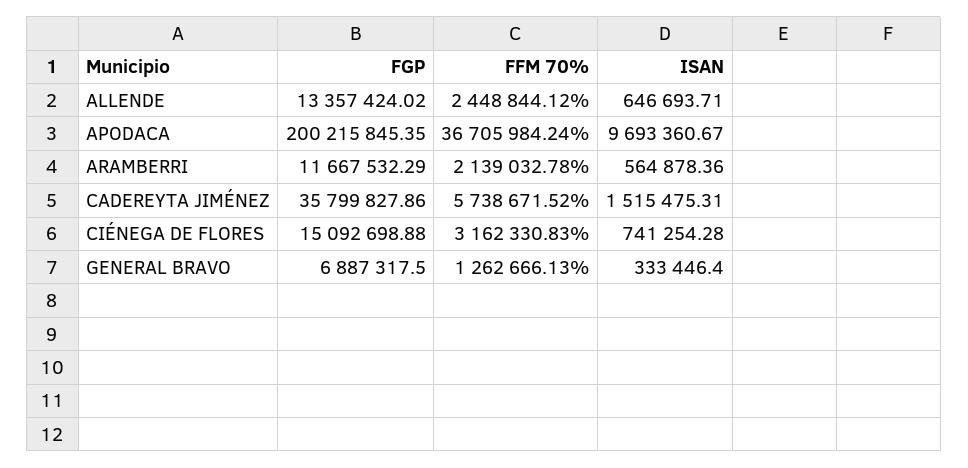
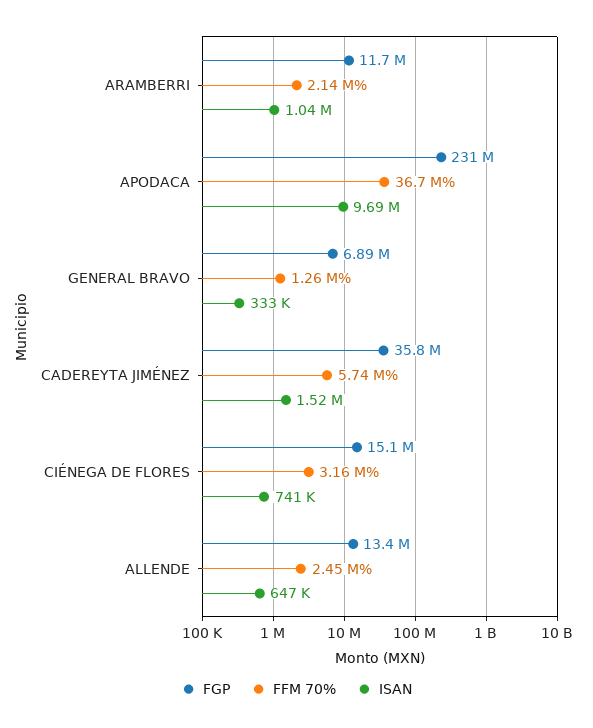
FGP, APODACA: 200215845.35 -> 231000000
ISAN, ARAMBERRI: 564878.36 -> 1040000

